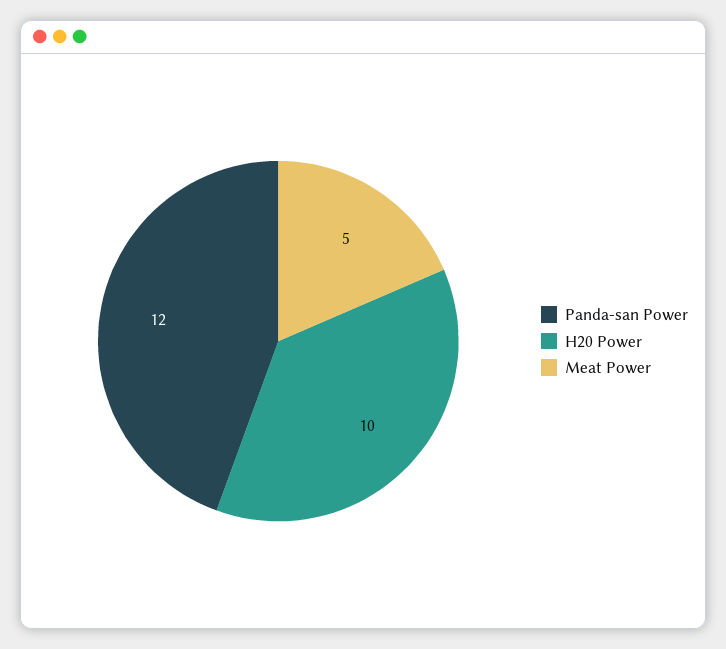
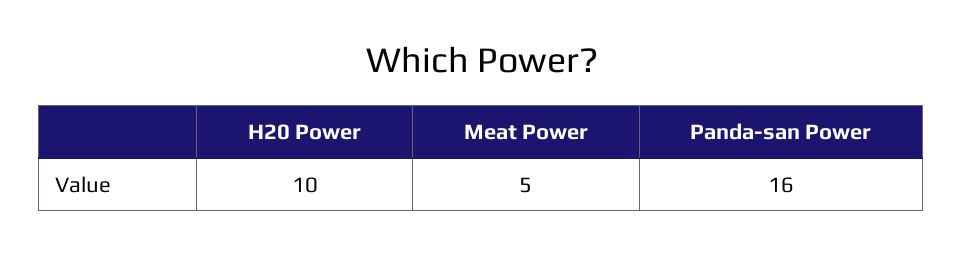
Panda-san Power: 12 -> 16

